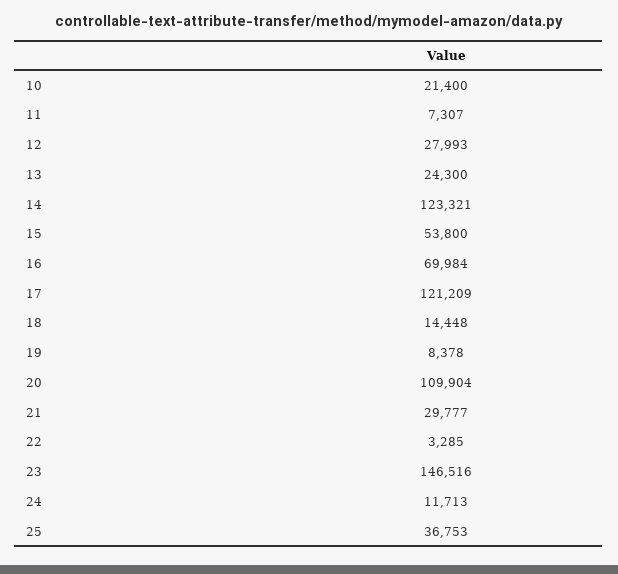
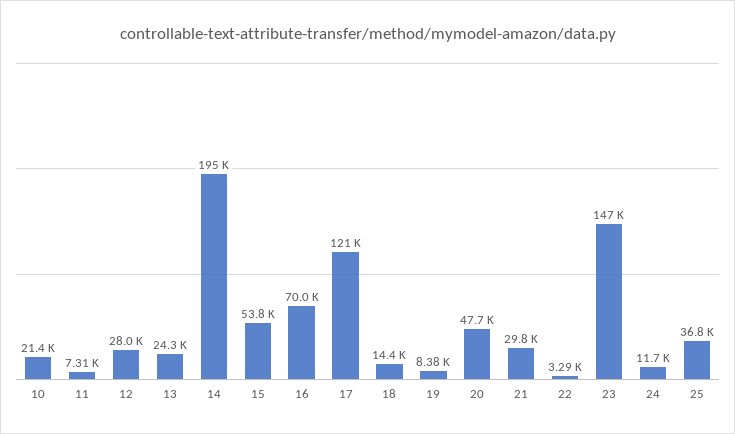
14: 123321 -> 195000
20: 109904 -> 47700

